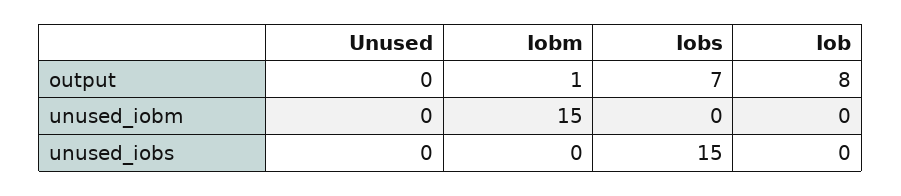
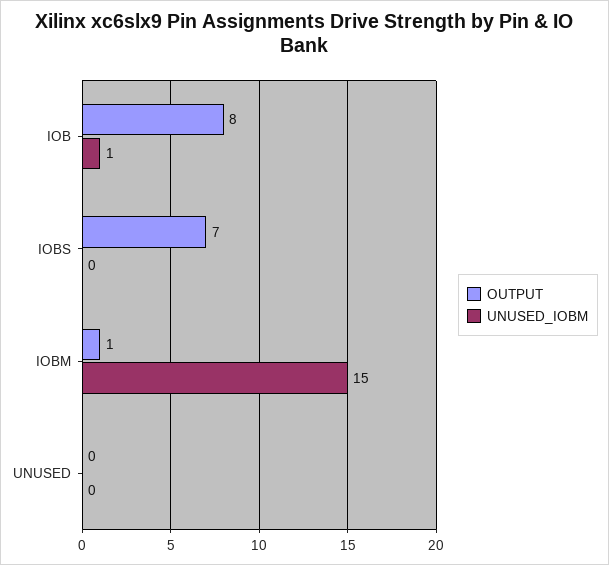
unused_iobm, Iob: 0 -> 1
unused_iobs, Unused: 0 -> none
unused_iobs, Iobm: 0 -> none
unused_iobs, Iobs: 15 -> none
unused_iobs, Iob: 0 -> none

